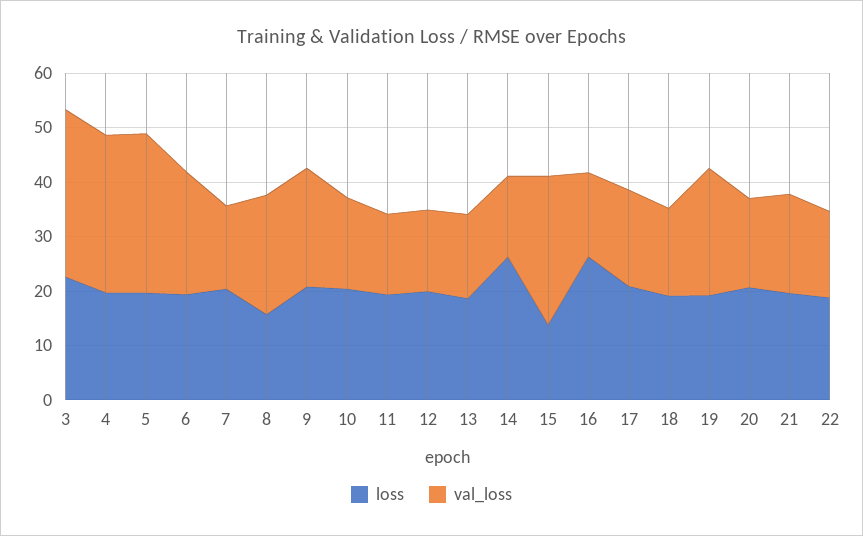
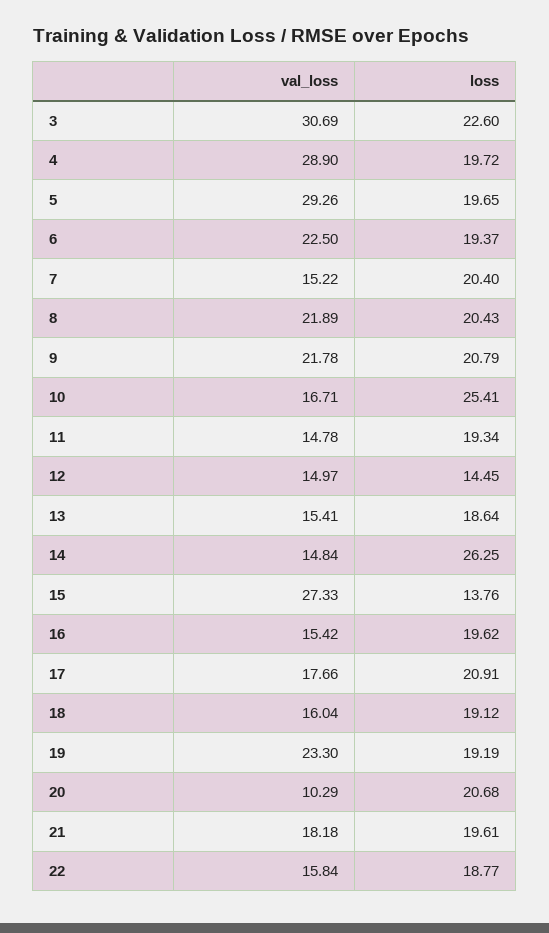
loss, 8: 16 -> 20.43
loss, 10: 20 -> 25.41
loss, 12: 20 -> 14.45
loss, 16: 26 -> 19.62
val_loss, 20: 16 -> 10.29

